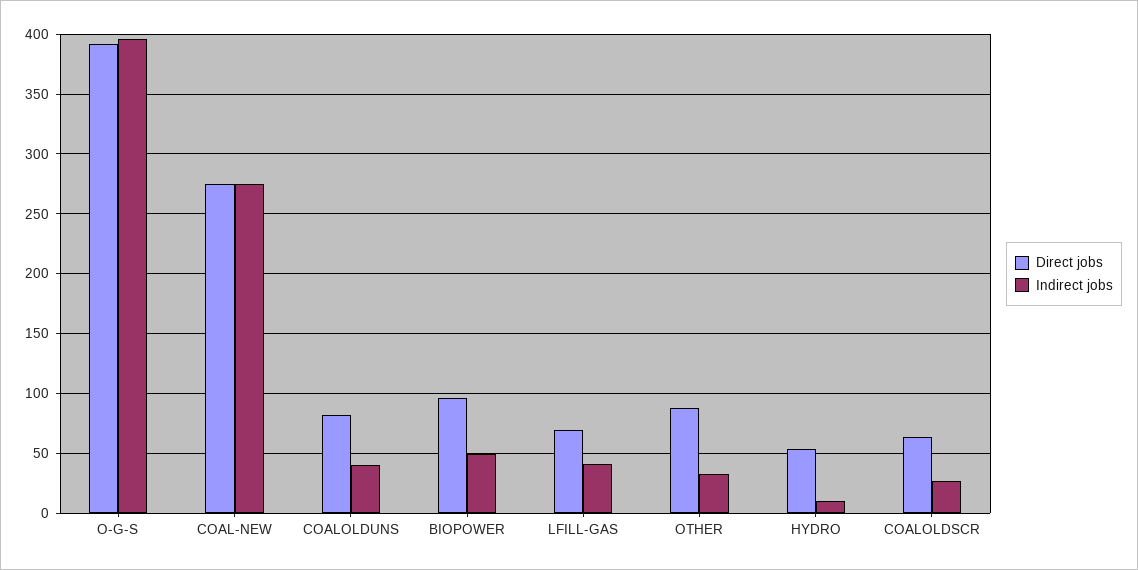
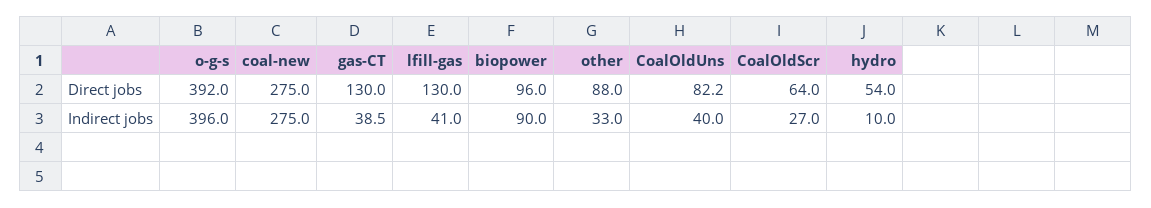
Indirect jobs, BIOPOWER: 50 -> 90
Direct jobs, LFILL-GAS: 70 -> 130
Direct jobs, gas-CT: none -> 130
Indirect jobs, gas-CT: none -> 38.5

